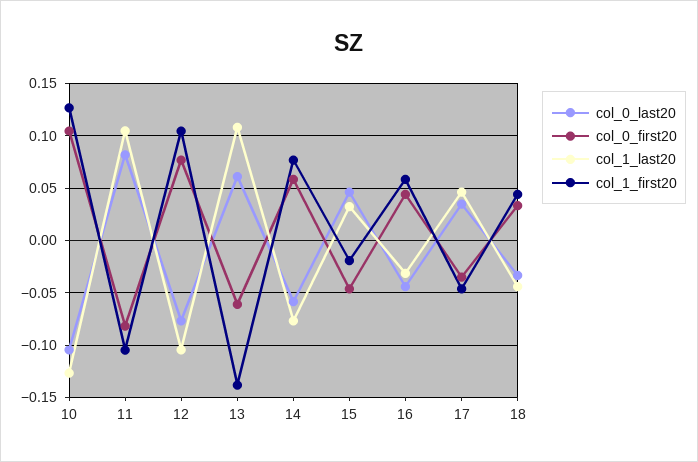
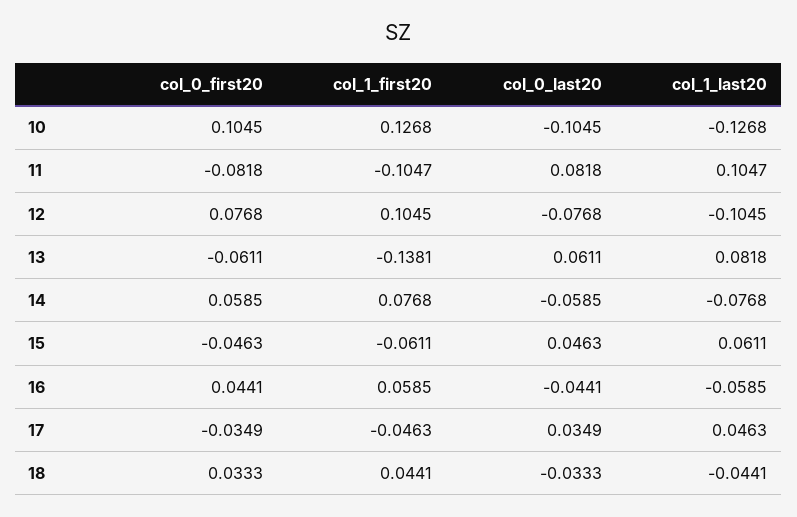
col_1_last20, 13: 0.11 -> 0.0818
col_1_last20, 15: 0.03 -> 0.0611
col_1_first20, 15: -0.02 -> -0.0611
col_1_last20, 16: -0.03 -> -0.0585

